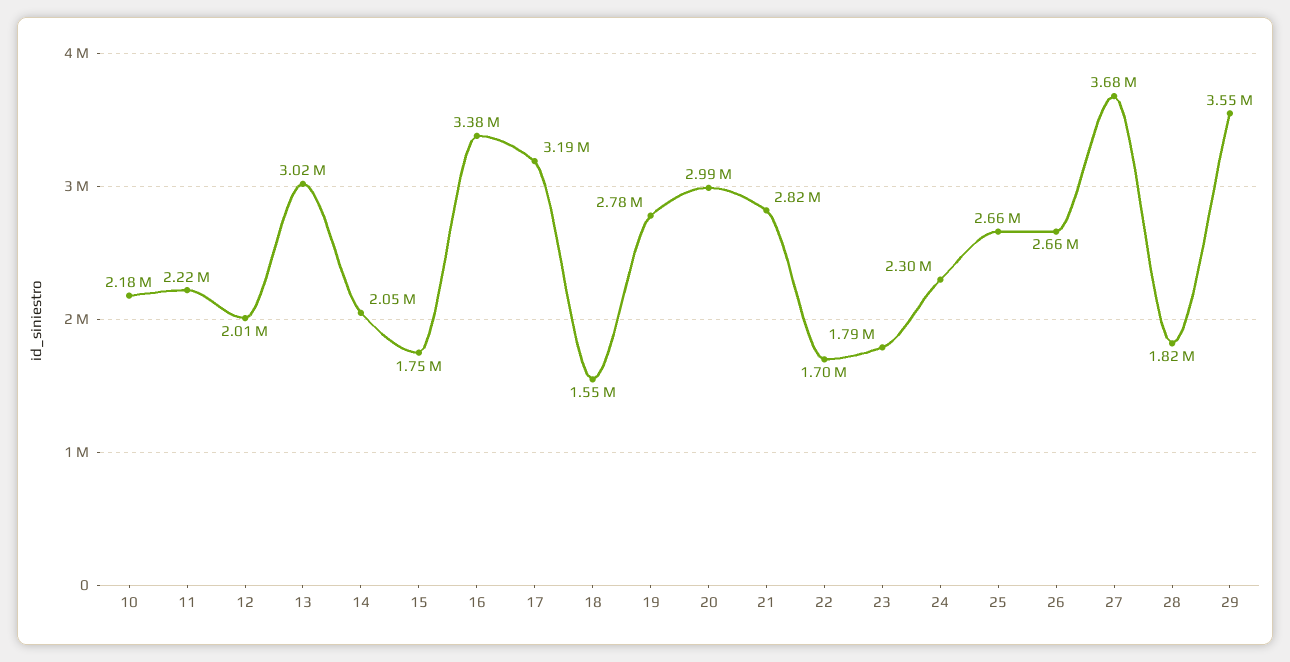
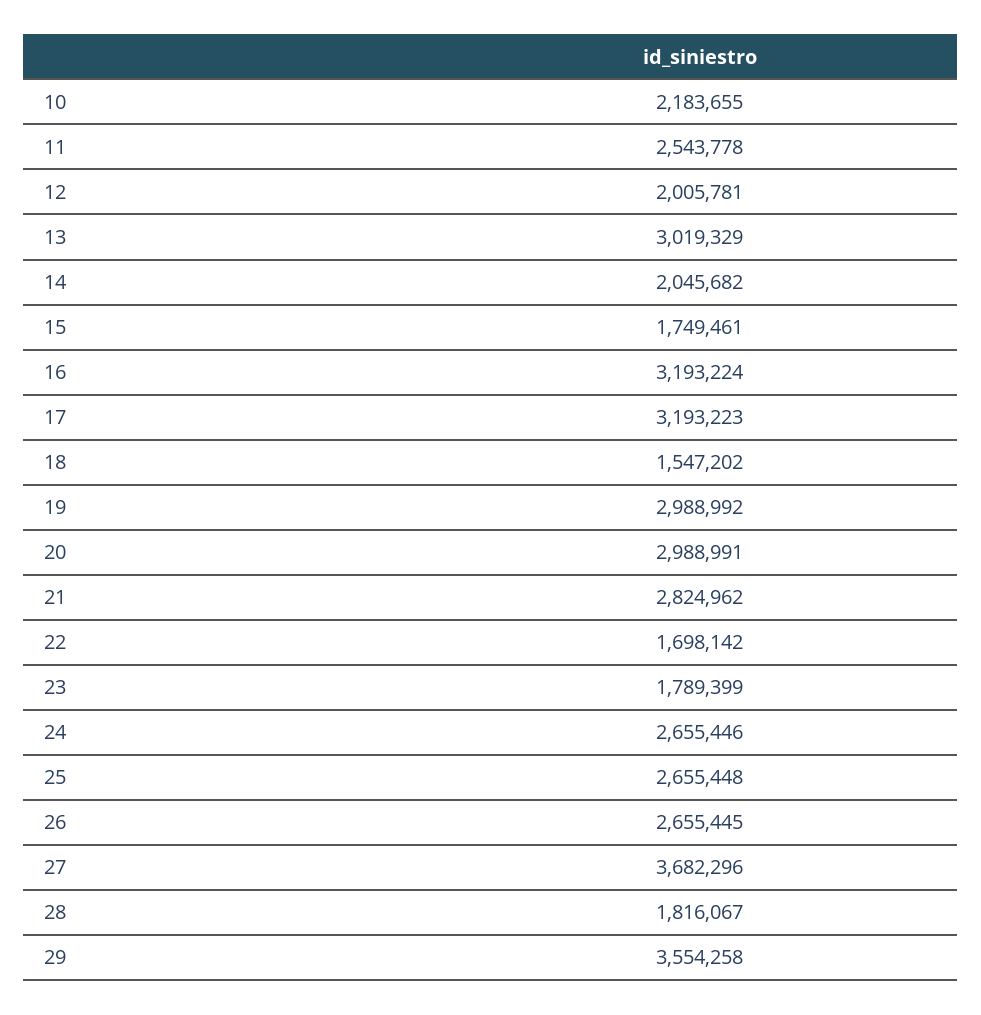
11: 2220000 -> 2543778
16: 3380000 -> 3193224
19: 2780000 -> 2988992
24: 2300000 -> 2655446

